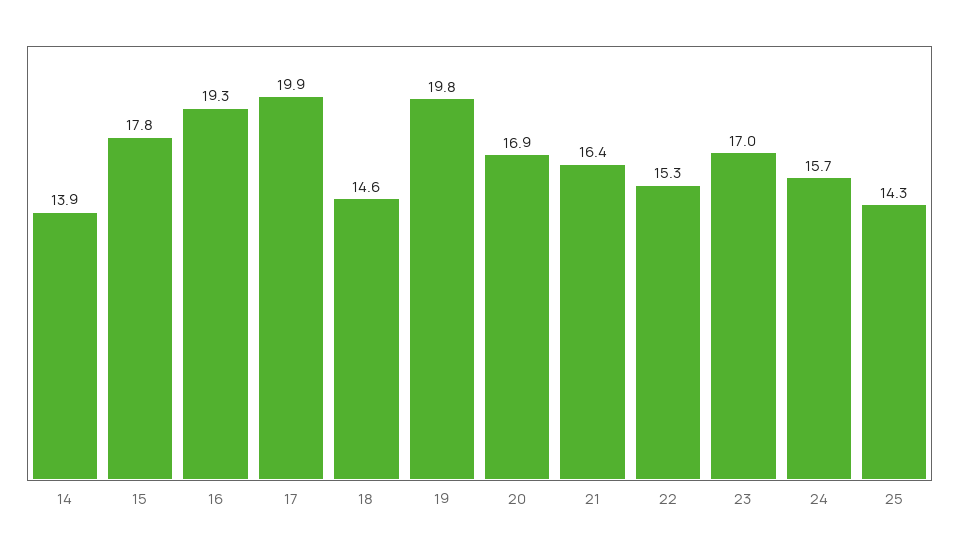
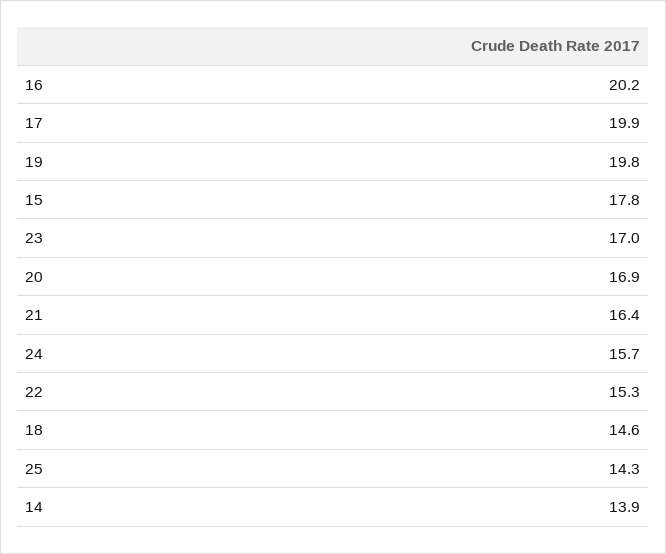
16: 19.3 -> 20.2

